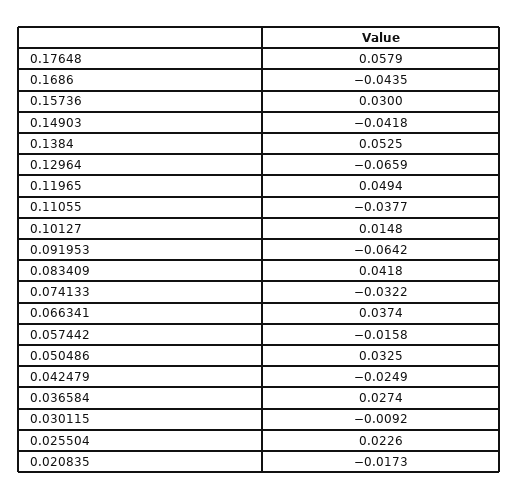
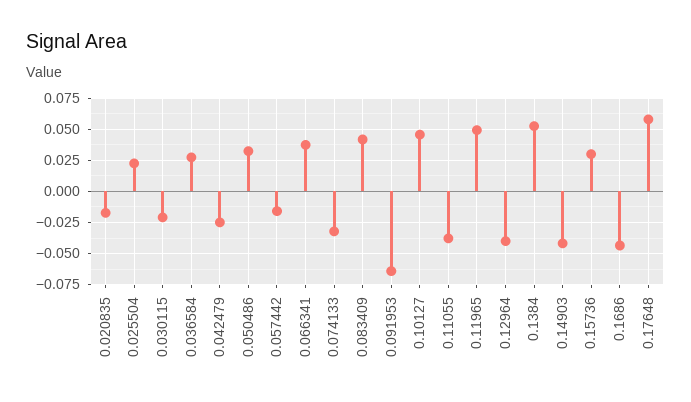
0.12964: -0.0659 -> -0.04
0.10127: 0.0148 -> 0.045
0.030115: -0.0092 -> -0.02

